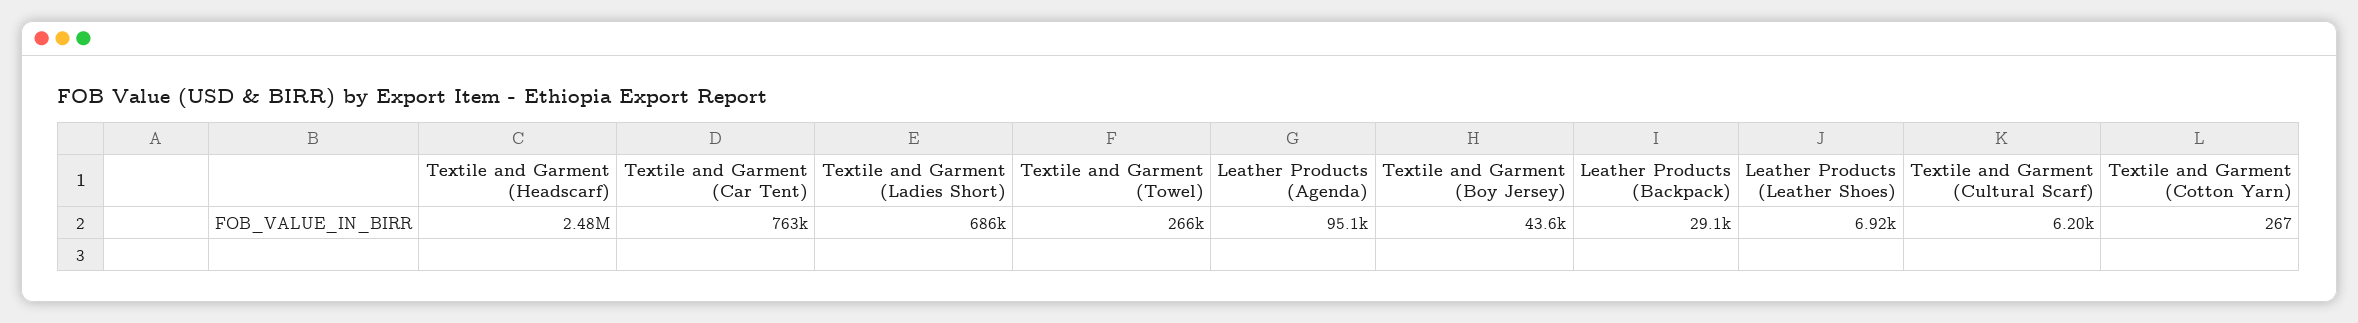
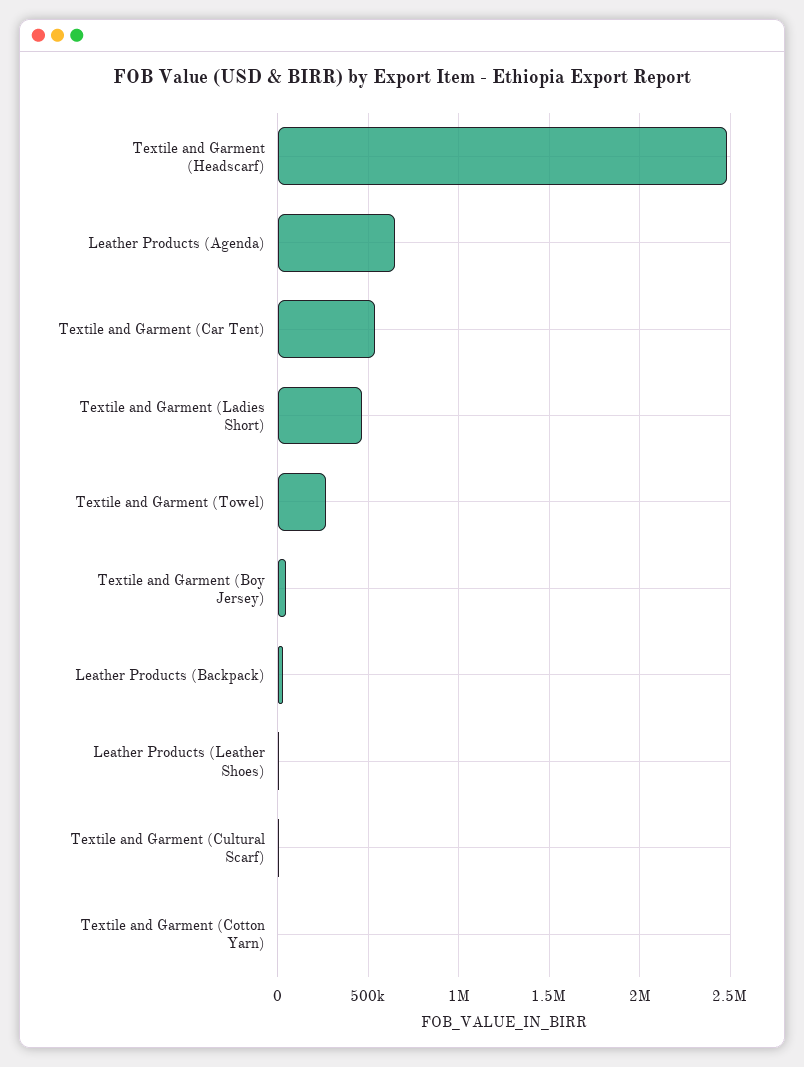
Textile and Garment (Car Tent): 763000 -> 550000
Textile and Garment (Ladies Short): 686000 -> 450000
Leather Products (Agenda): 95100 -> 650000

